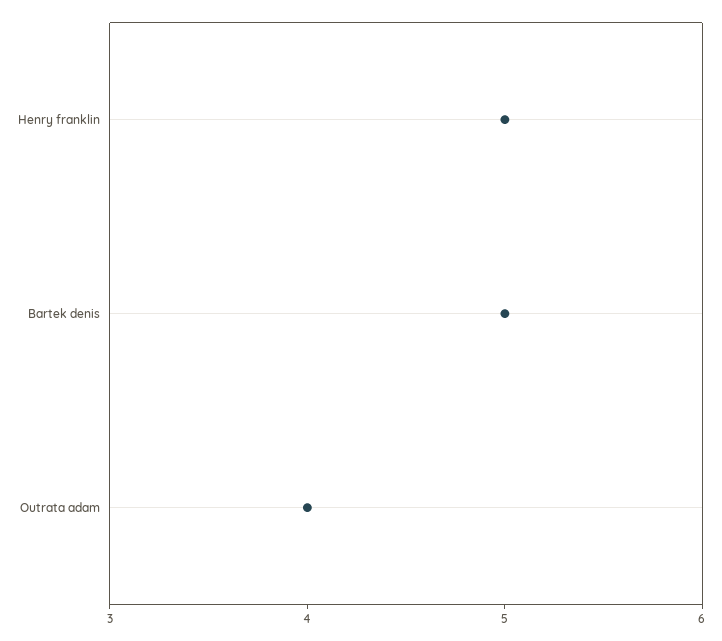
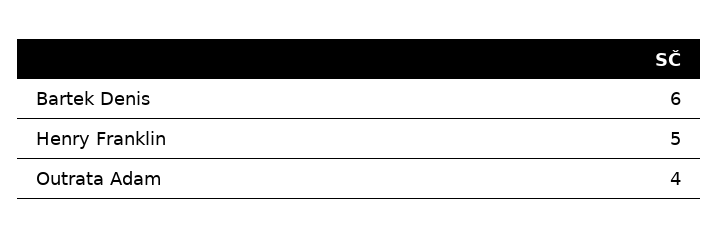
Bartek denis: 5 -> 6

